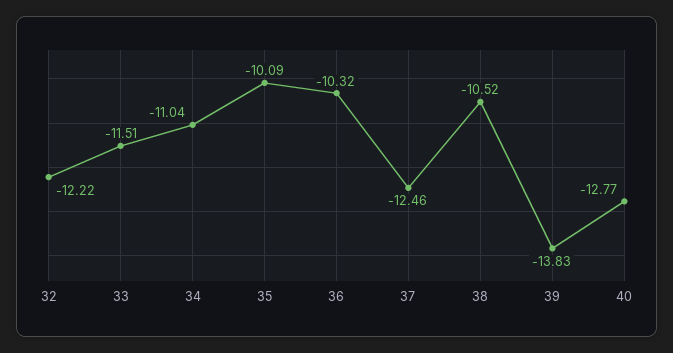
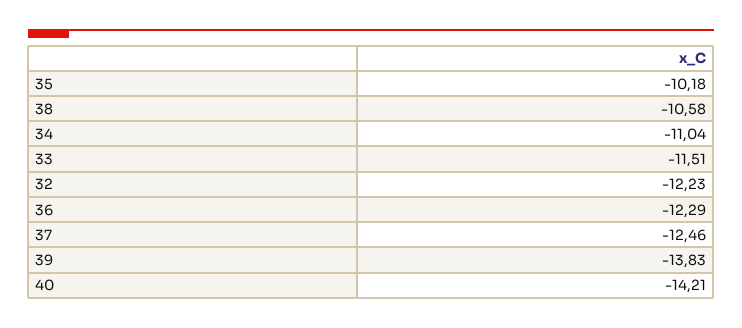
32: -12.22 -> -12.23
35: -10.09 -> -10.18
36: -10.32 -> -12.29
38: -10.52 -> -10.58
40: -12.77 -> -14.21

